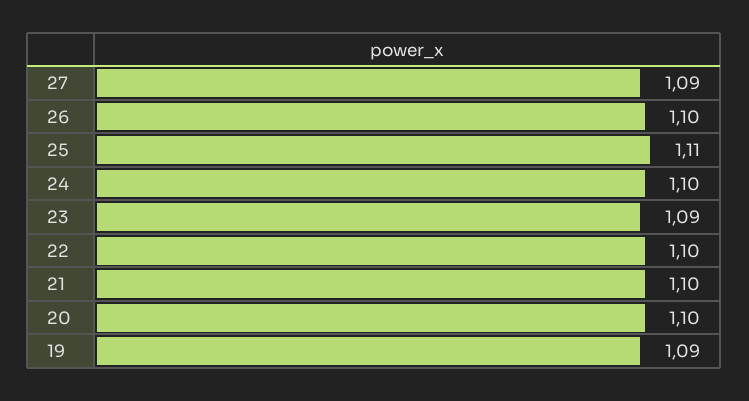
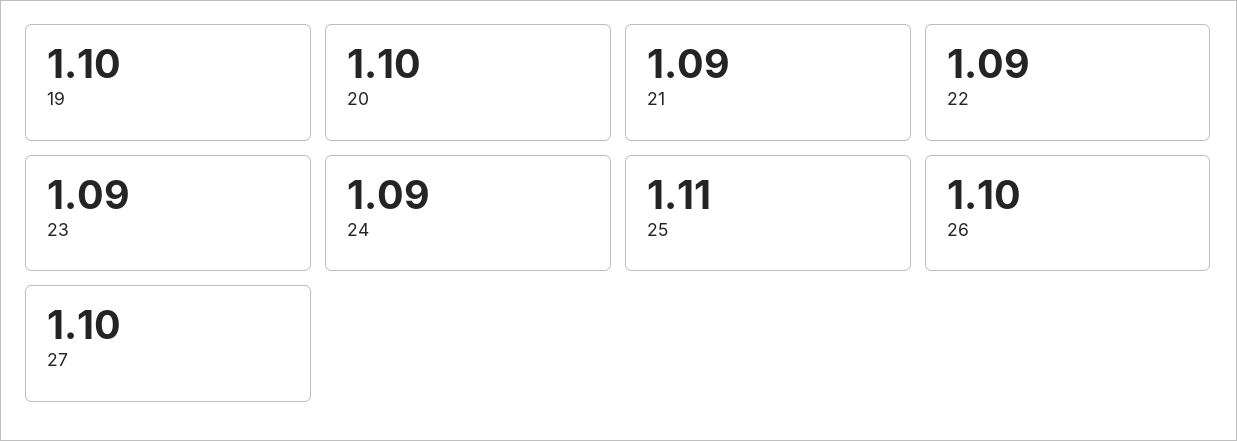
27: 1.09 -> 1.1
24: 1.1 -> 1.09
22: 1.1 -> 1.09
21: 1.1 -> 1.09
19: 1.09 -> 1.1

